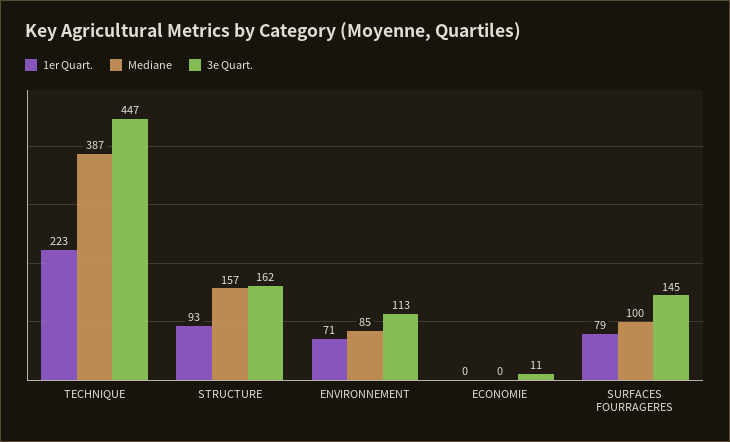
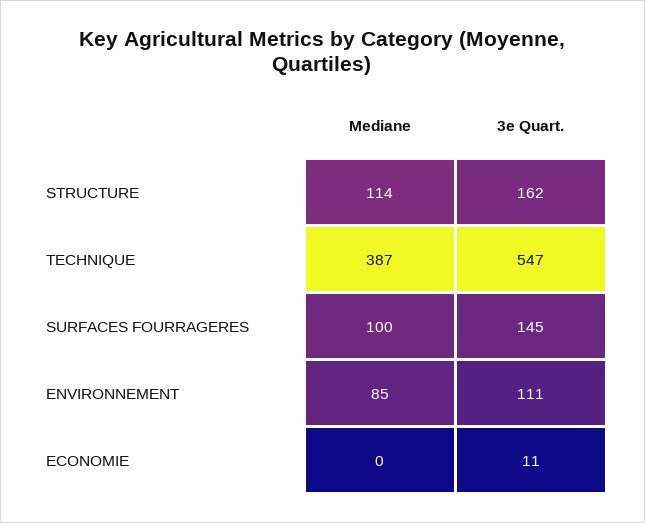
1er Quart., TECHNIQUE: 223 -> none
3e Quart., TECHNIQUE: 447 -> 547
1er Quart., STRUCTURE: 93 -> none
Mediane, STRUCTURE: 157 -> 114
1er Quart., ENVIRONNEMENT: 71 -> none
3e Quart., ENVIRONNEMENT: 113 -> 111
1er Quart., ECONOMIE: 0 -> none
1er Quart., SURFACES FOURRAGERES: 79 -> none

